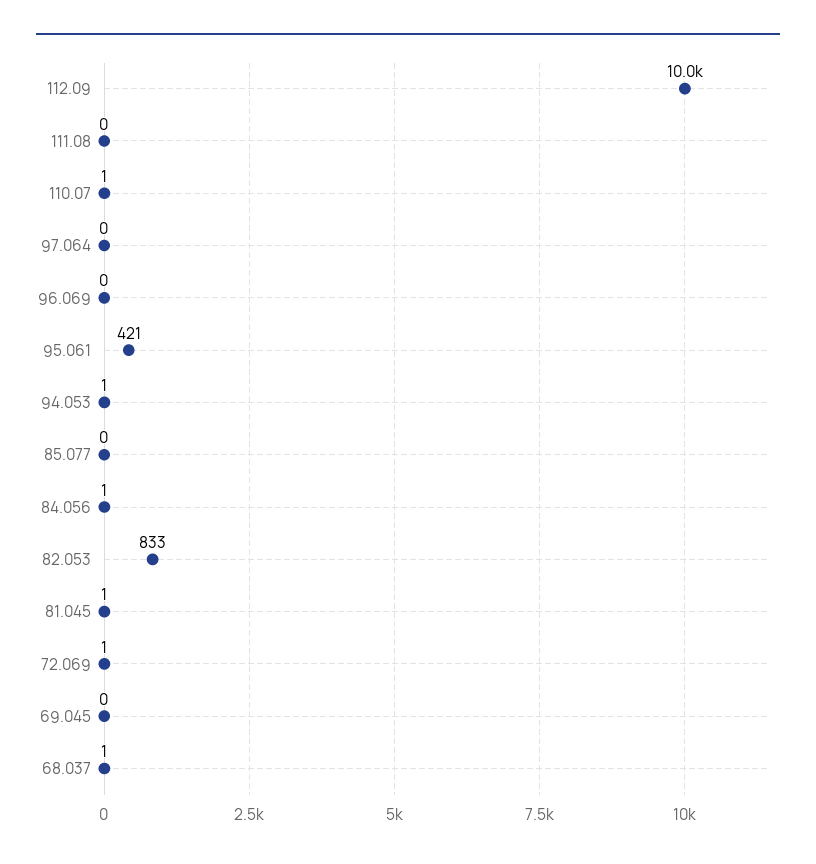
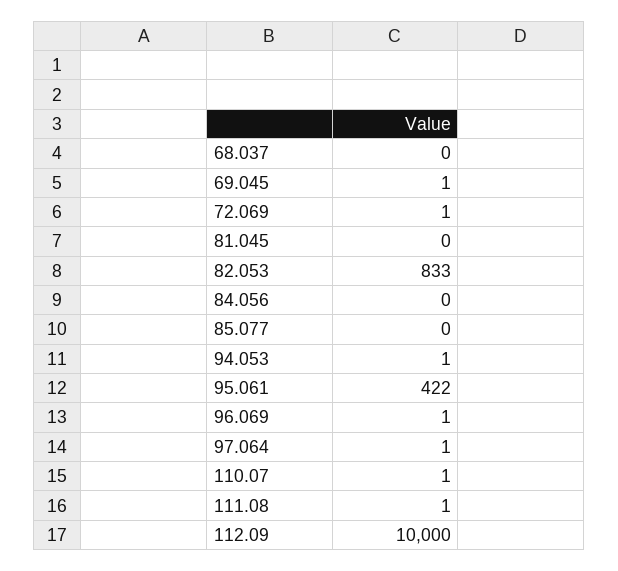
111.08: 0 -> 1
97.064: 0 -> 1
96.069: 0 -> 1
95.061: 421 -> 422
84.056: 1 -> 0
81.045: 1 -> 0
69.045: 0 -> 1
68.037: 1 -> 0

